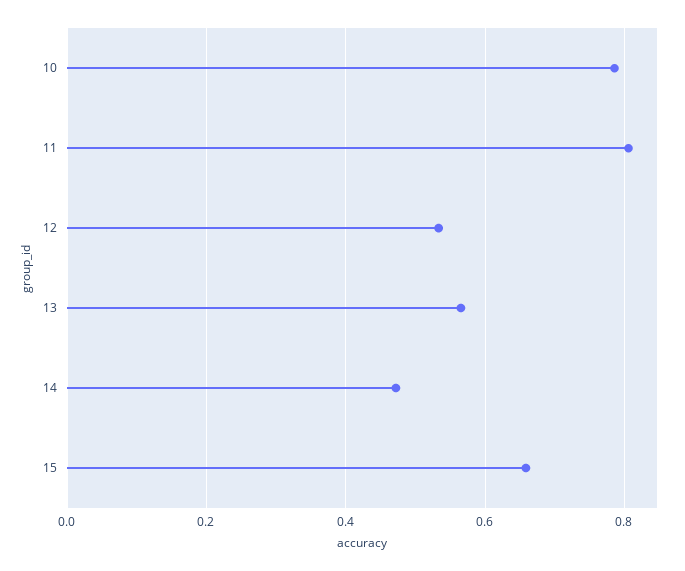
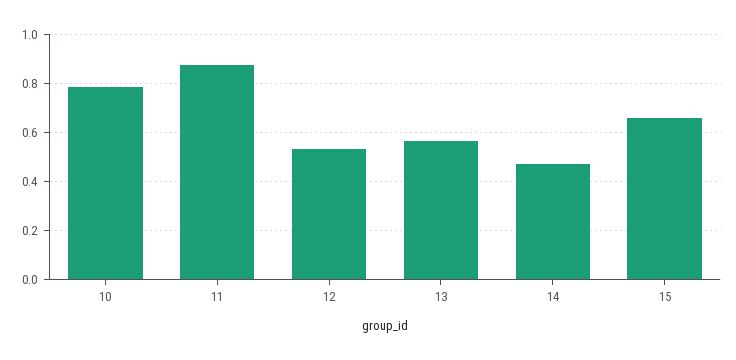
11: 0.8 -> 0.875

